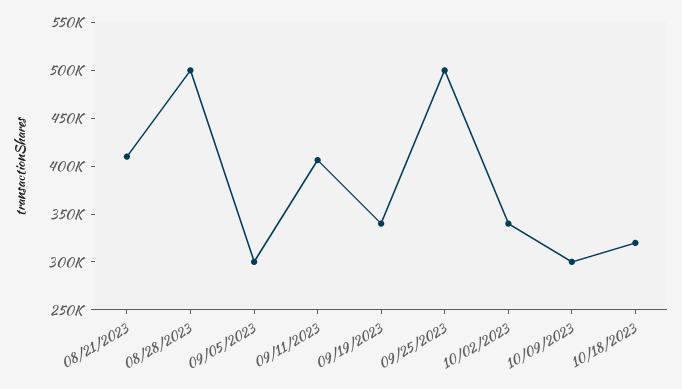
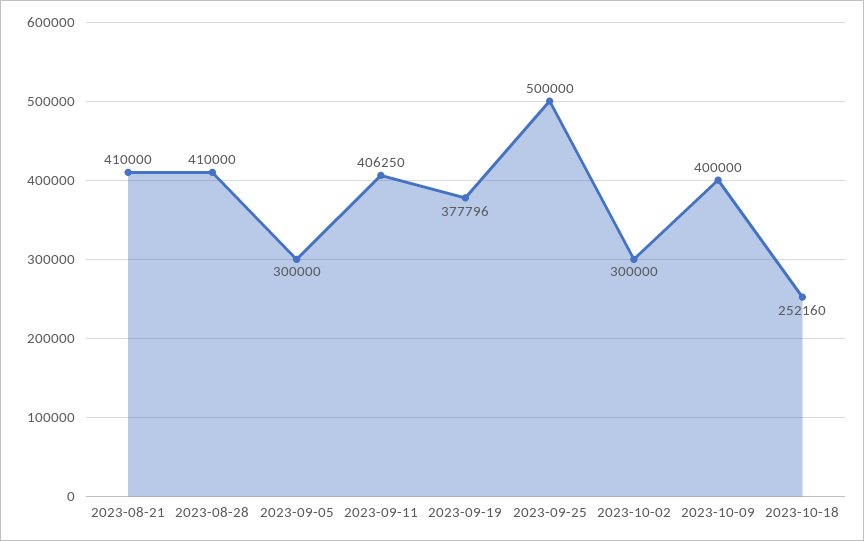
08/28/2023: 500000 -> 410000
09/19/2023: 340000 -> 377796
10/02/2023: 340000 -> 300000
10/09/2023: 300000 -> 400000
10/18/2023: 320000 -> 252160

